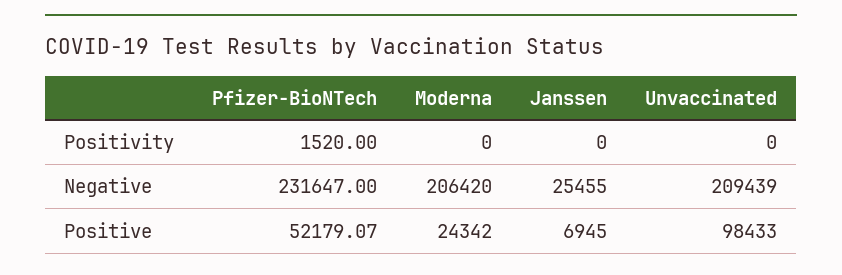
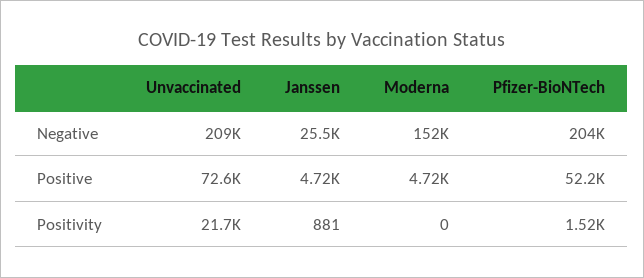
Janssen, Positivity: 0 -> 881
Unvaccinated, Positivity: 0 -> 21700
Pfizer-BioNTech, Negative: 231647 -> 204000
Moderna, Negative: 206420 -> 152000
Moderna, Positive: 24342 -> 4720
Janssen, Positive: 6945 -> 4720
Unvaccinated, Positive: 98433 -> 72600

